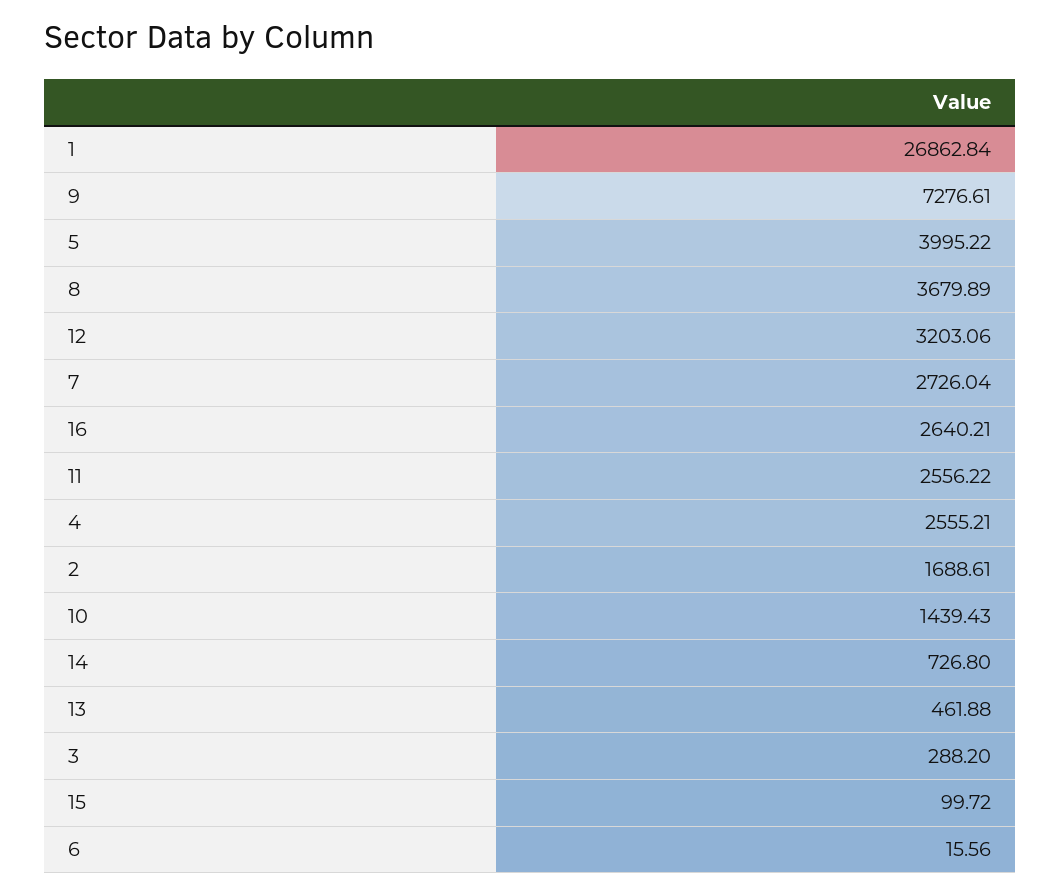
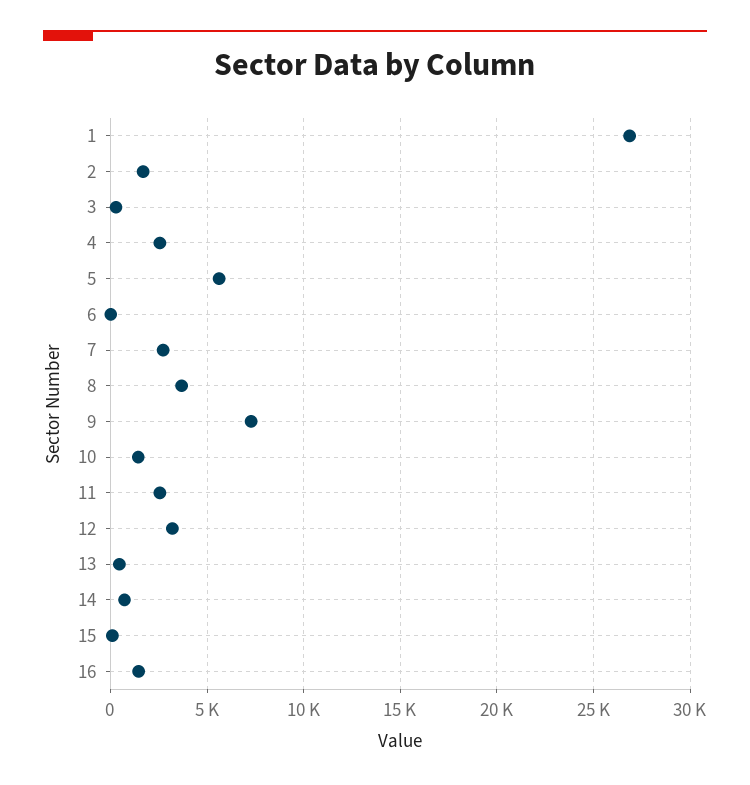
5: 3995.22 -> 5500
16: 2640.21 -> 1500

